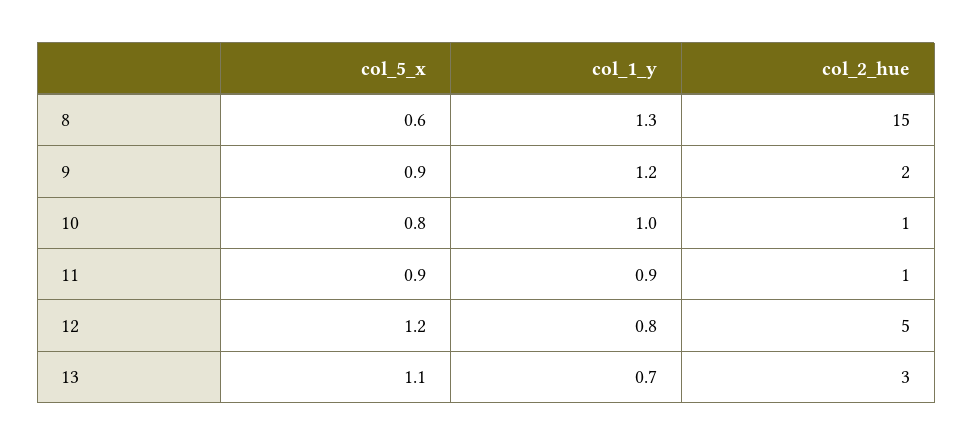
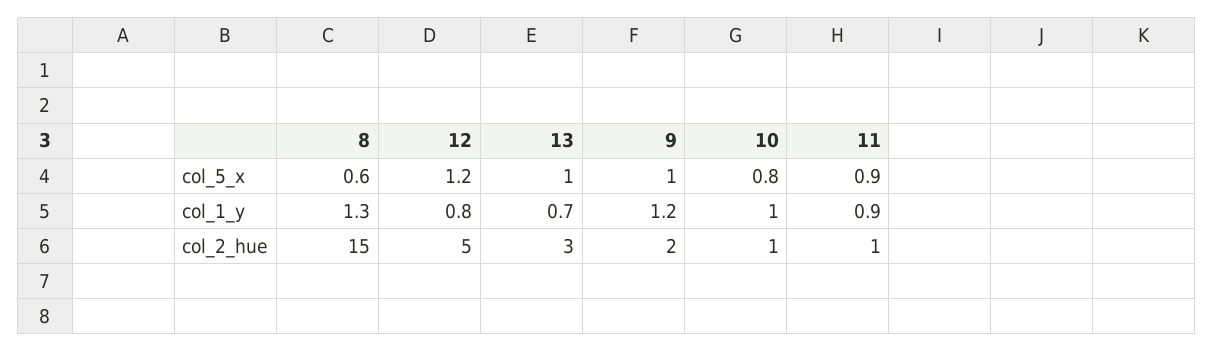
col_5_x, 9: 0.9 -> 1
col_5_x, 13: 1.1 -> 1

